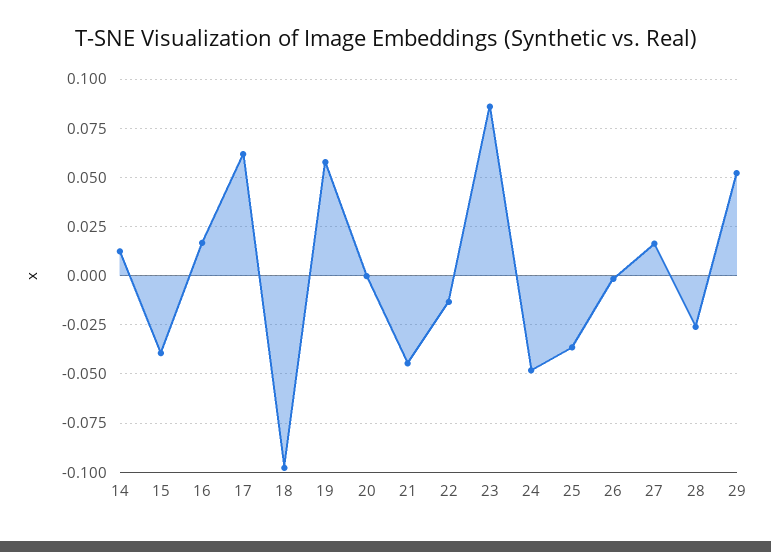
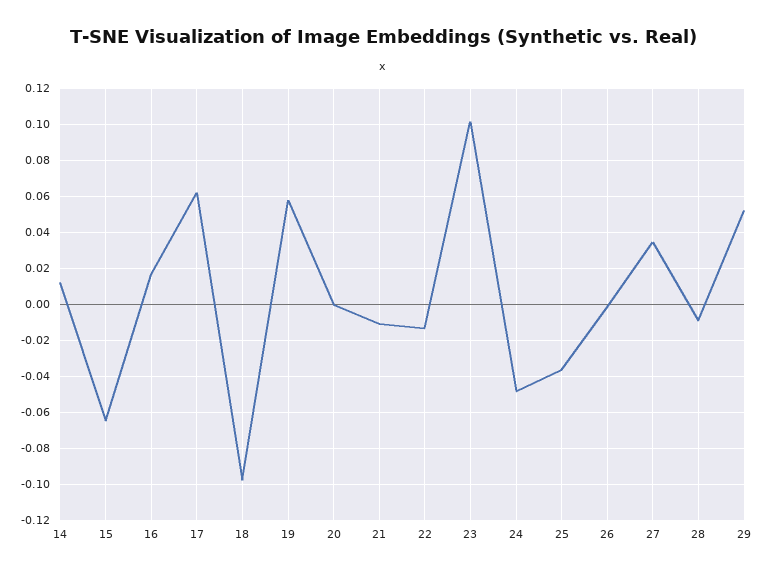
15: -0.04 -> -0.065
21: -0.045 -> -0.01
23: 0.085 -> 0.1
27: 0.015 -> 0.035
28: -0.025 -> -0.01

